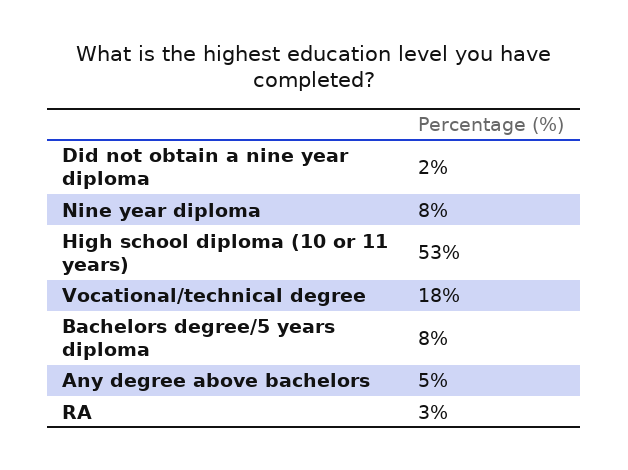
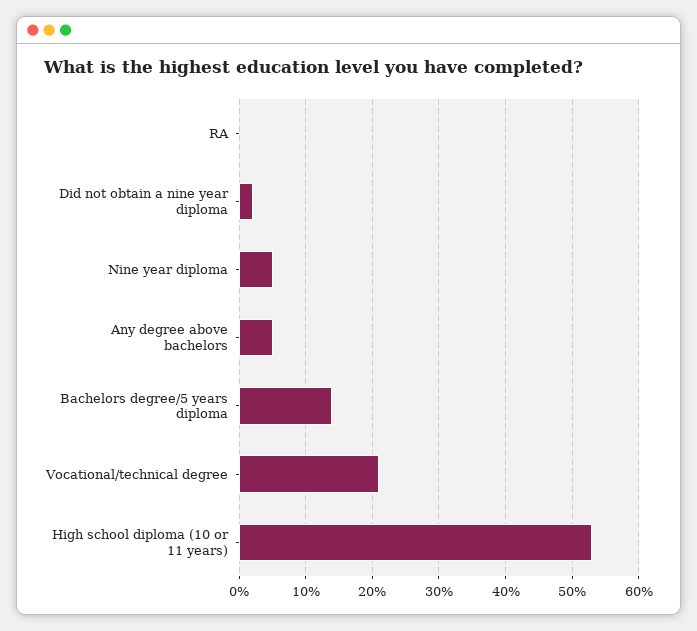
Nine year diploma: 8 -> 5
Vocational/technical degree: 18 -> 21
Bachelors degree/5 years diploma: 8 -> 14
RA: 3 -> 0

